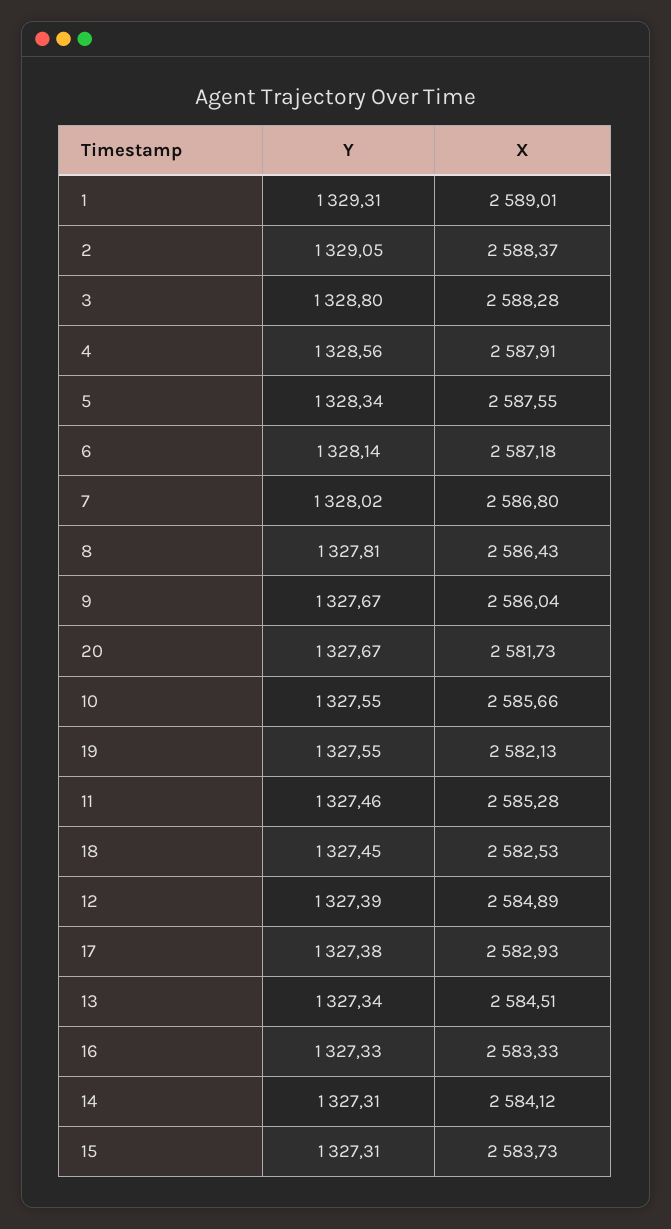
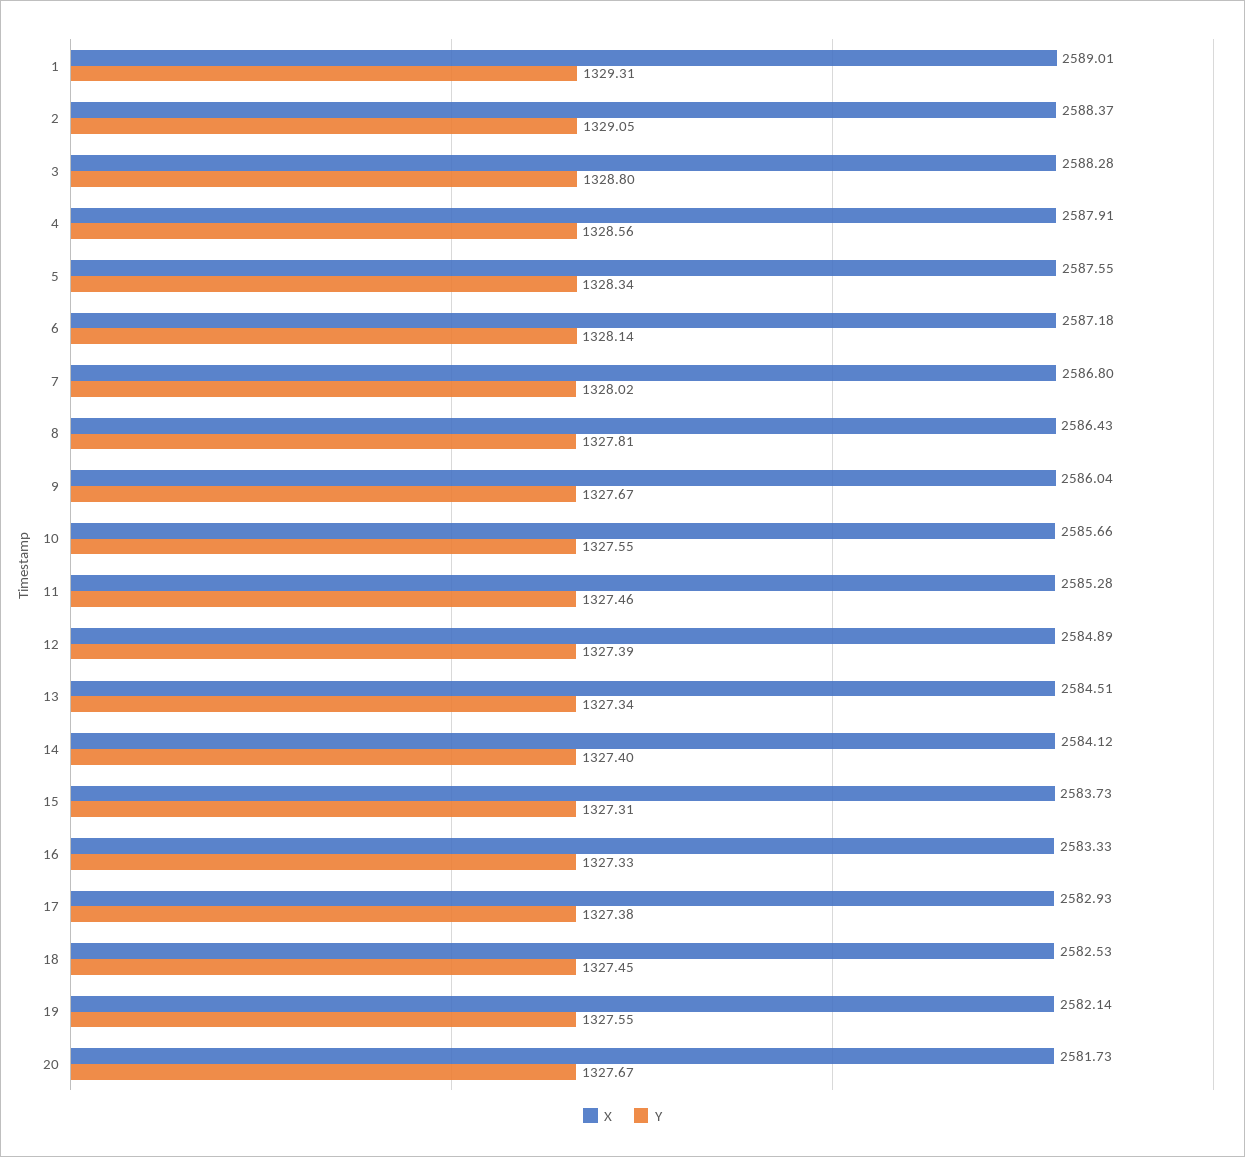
X, 19: 2582.13 -> 2582.14
Y, 14: 1327.31 -> 1327.4

